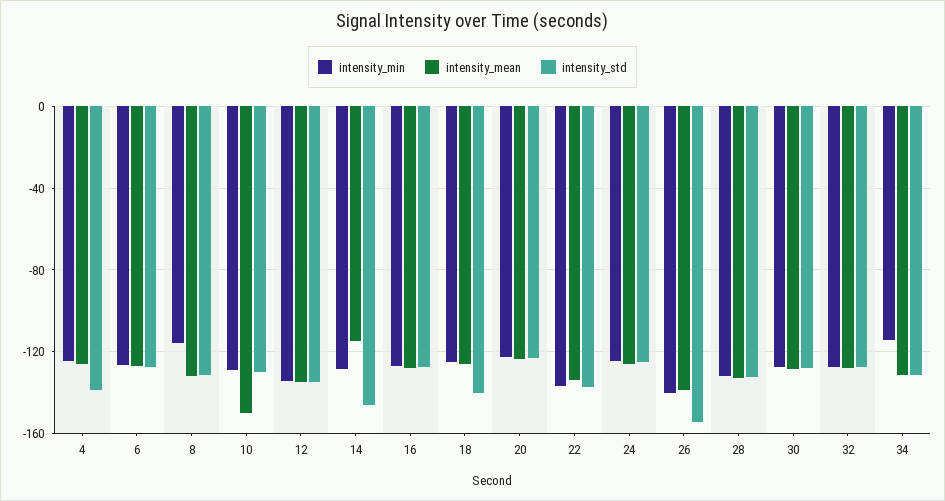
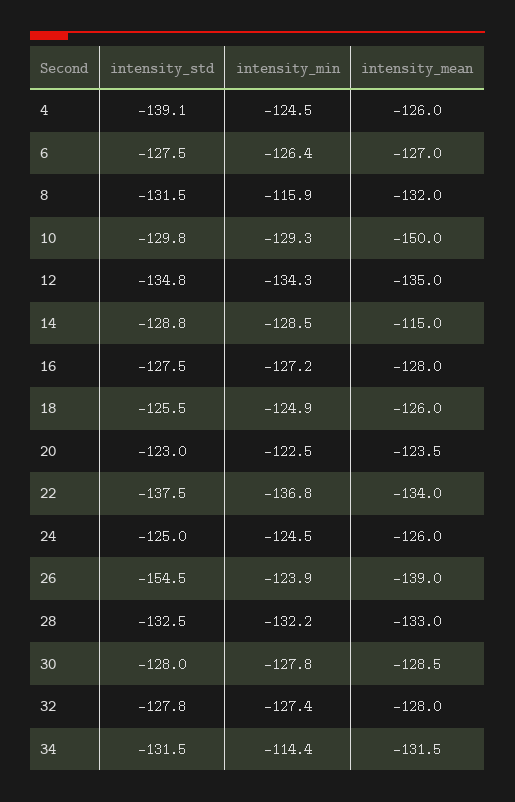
intensity_std, 14: -145 -> -128.8
intensity_std, 18: -140 -> -125.5
intensity_min, 26: -140 -> -123.9

